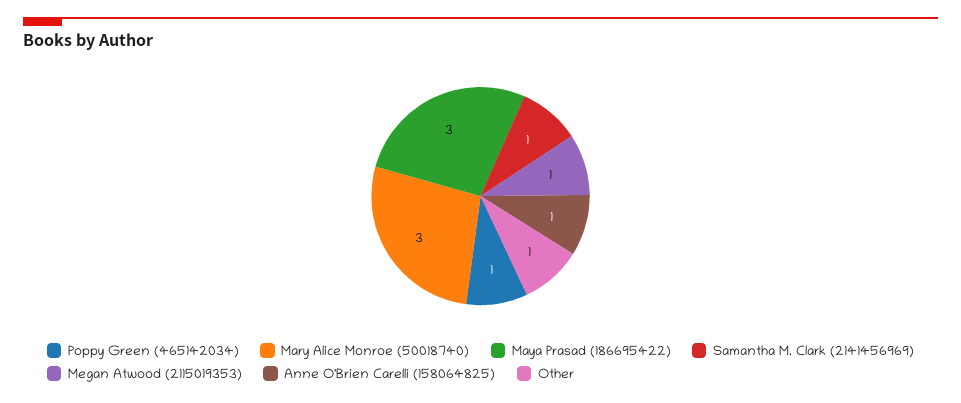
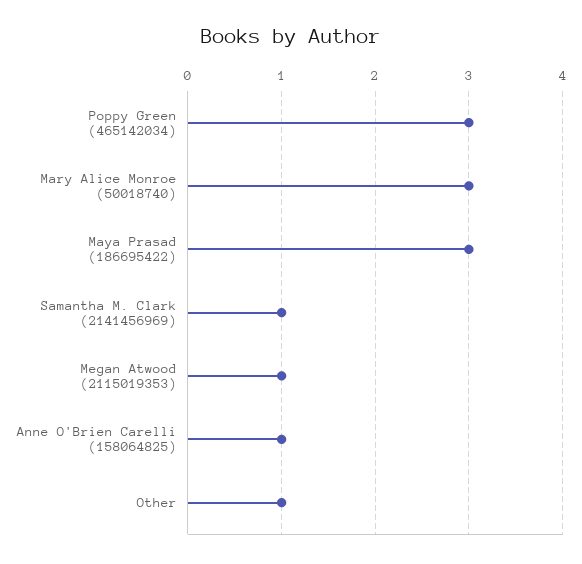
Poppy Green (465142034): 1 -> 3

